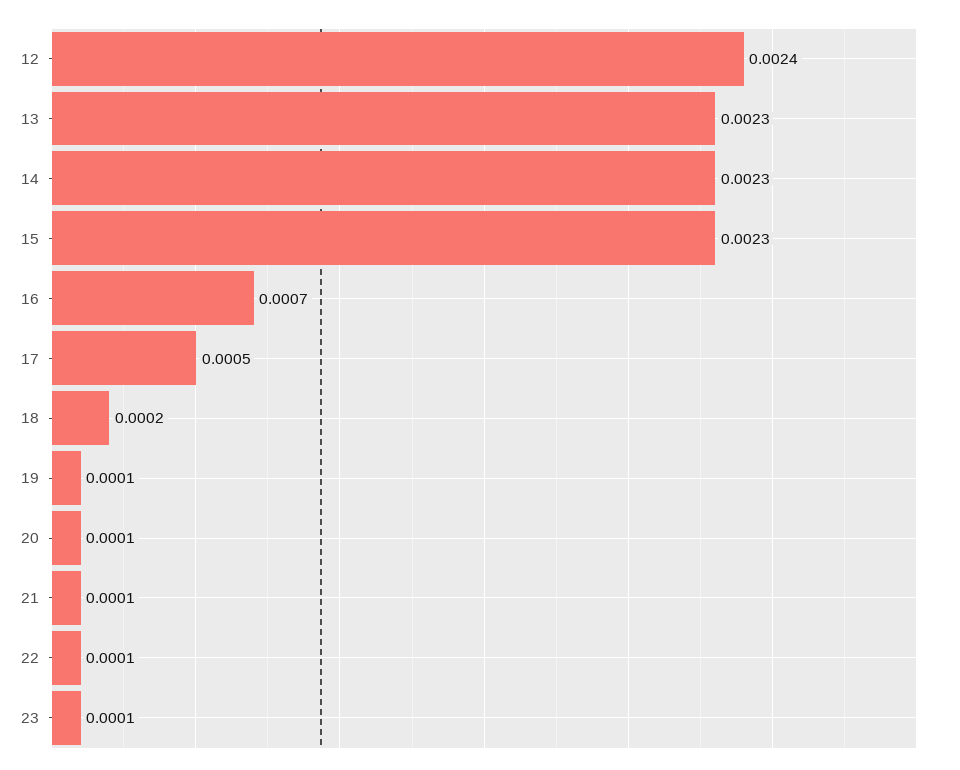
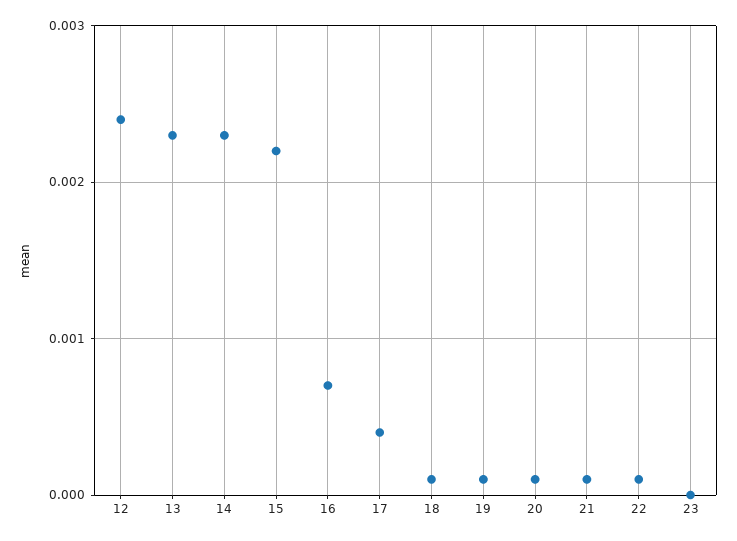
15: 0.0023 -> 0.0022
17: 0.0005 -> 0.0004
18: 0.0002 -> 0.0001
23: 0.0001 -> 0

